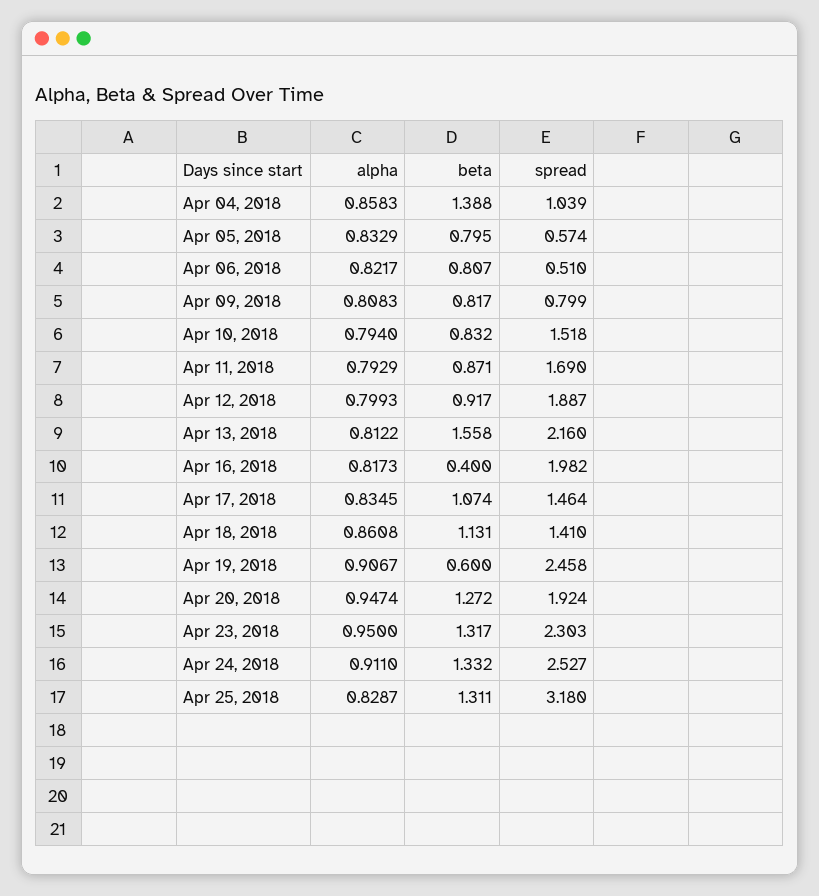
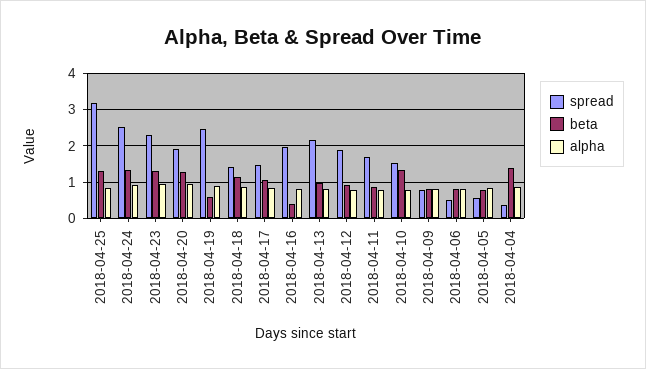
spread, Apr 04, 2018: 1.039 -> 0.4
beta, Apr 10, 2018: 0.832 -> 1.4
beta, Apr 13, 2018: 1.558 -> 1

